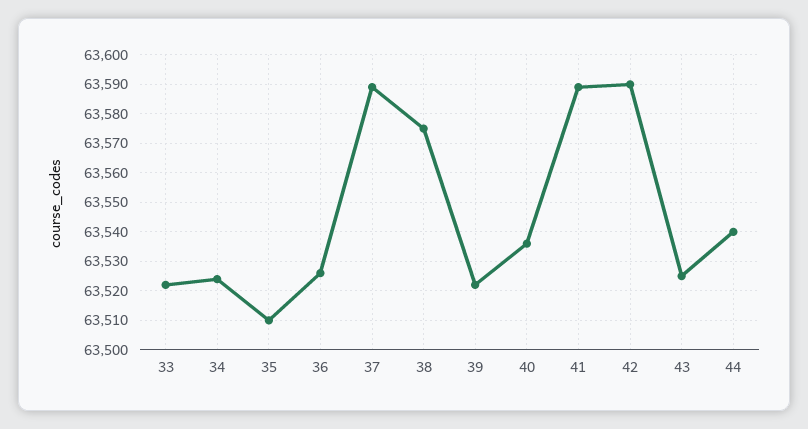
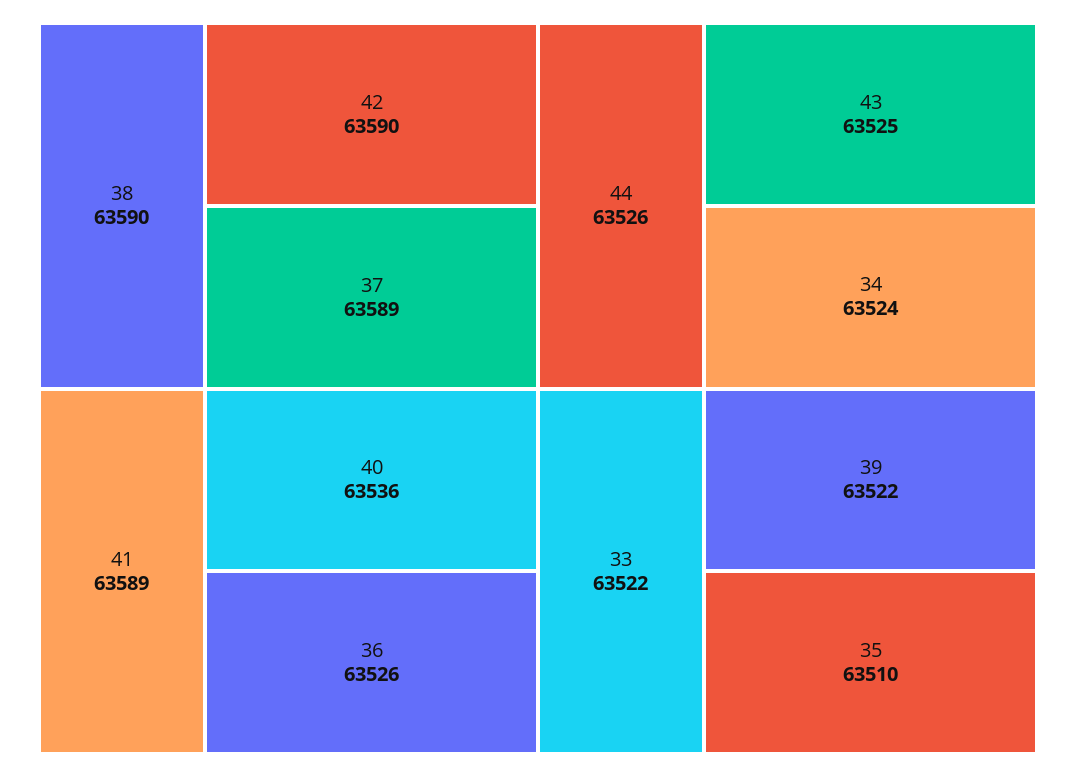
38: 63575 -> 63590
44: 63540 -> 63526

